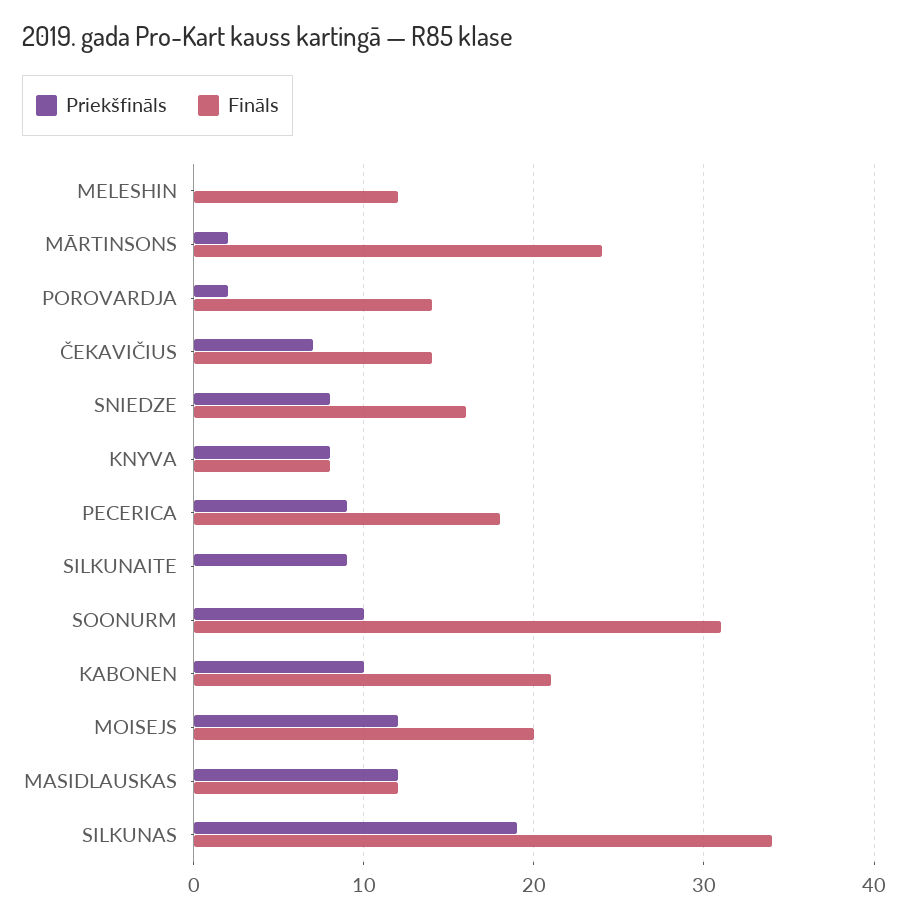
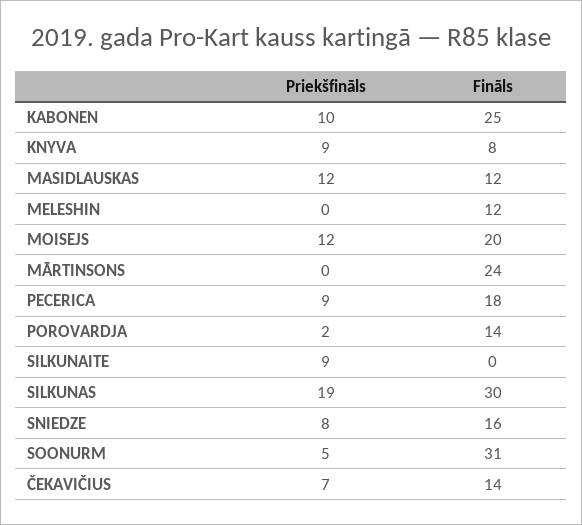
Priekšfināls, MĀRTINSONS: 2 -> 0
Priekšfināls, KNYVA: 8 -> 9
Priekšfināls, SOONURM: 10 -> 5
Fināls, KABONEN: 21 -> 25
Fināls, SILKUNAS: 34 -> 30

